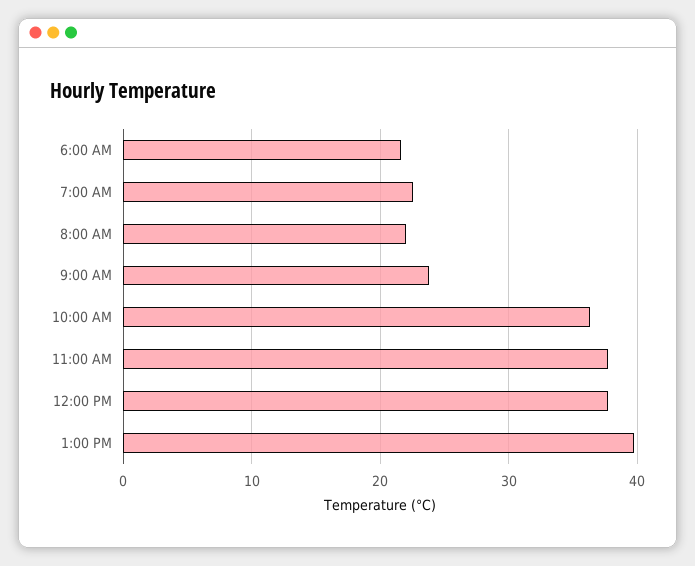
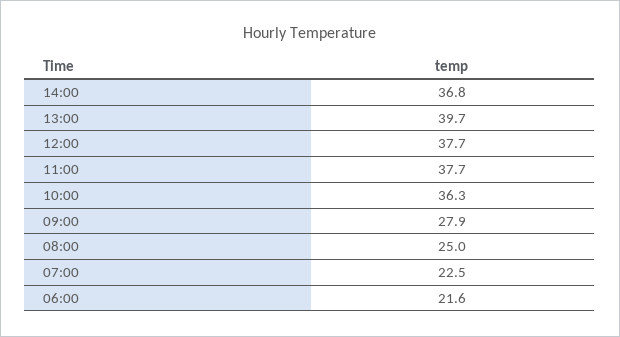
8:00 AM: 22 -> 25
9:00 AM: 24 -> 27.9
14:00: none -> 36.8

